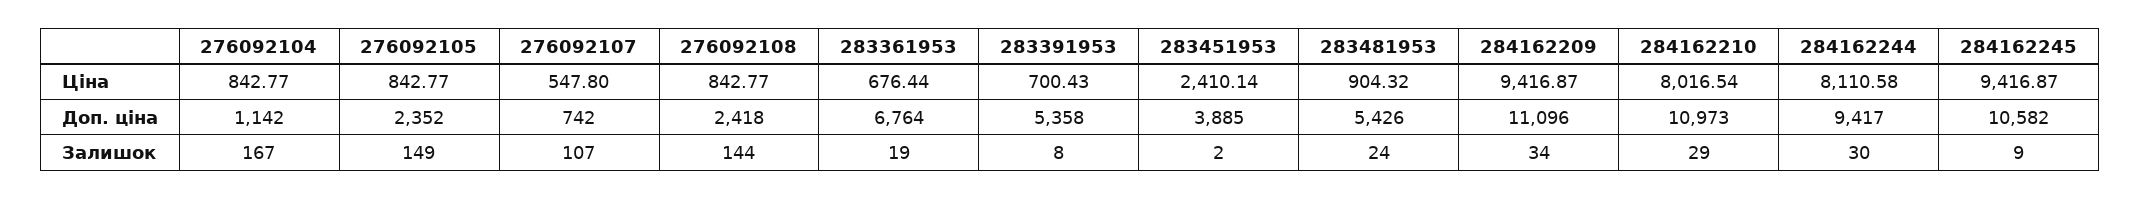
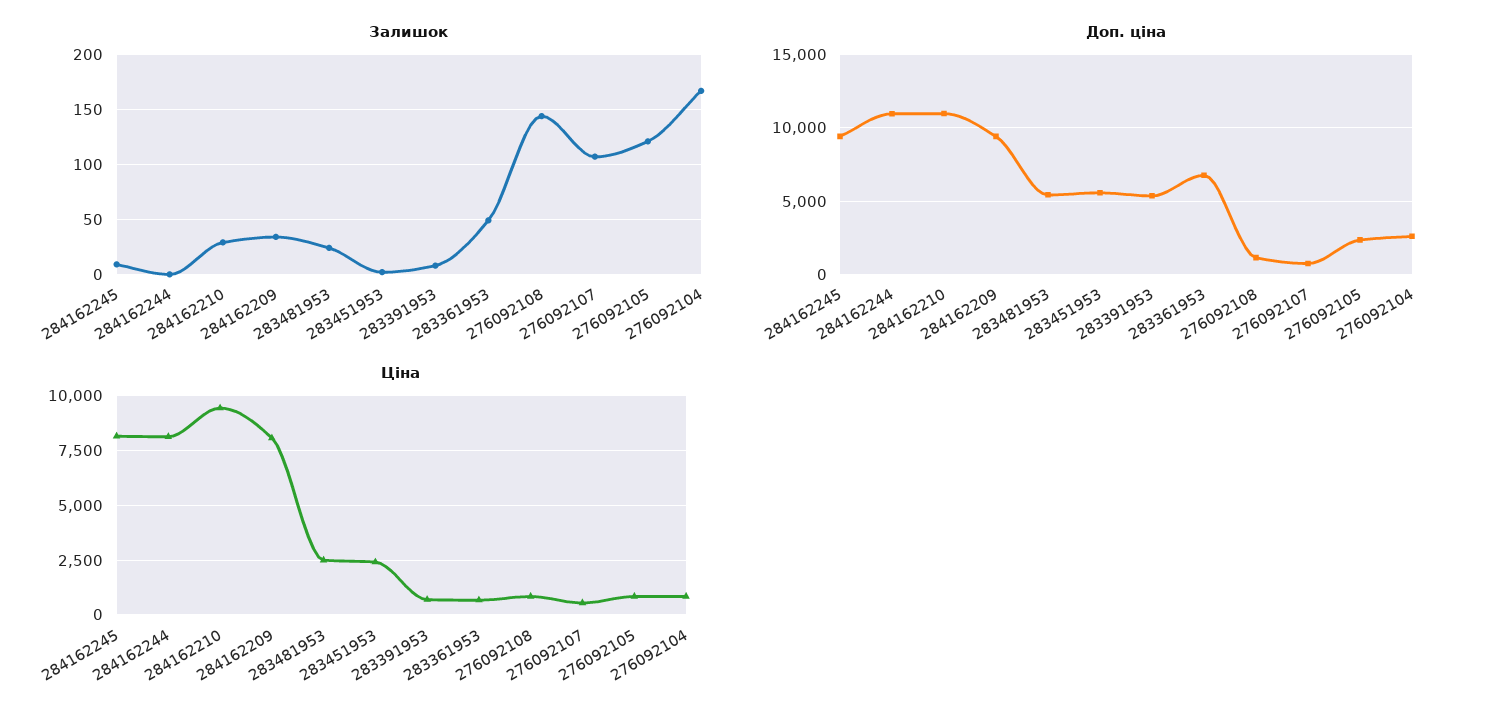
Ціна, 283481953: 904.32 -> 2500
Ціна, 284162209: 9416.87 -> 8000
Ціна, 284162210: 8016.54 -> 9500
Ціна, 284162245: 9416.87 -> 8000
Доп. ціна, 276092104: 1142 -> 2500
Доп. ціна, 276092108: 2418 -> 1000
Доп. ціна, 283451953: 3885 -> 5500
Доп. ціна, 284162209: 11096 -> 9500
Доп. ціна, 284162244: 9417 -> 11000
Доп. ціна, 284162245: 10582 -> 9500
Залишок, 276092105: 149 -> 120
Залишок, 283361953: 19 -> 50
Залишок, 284162244: 30 -> 0

